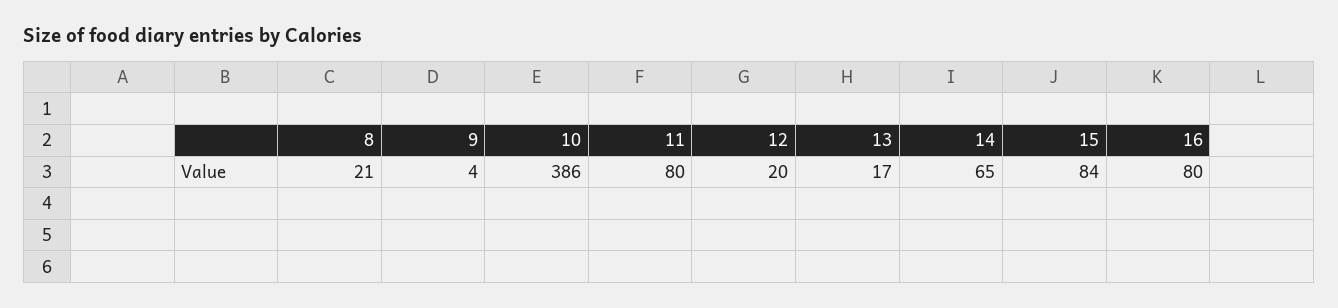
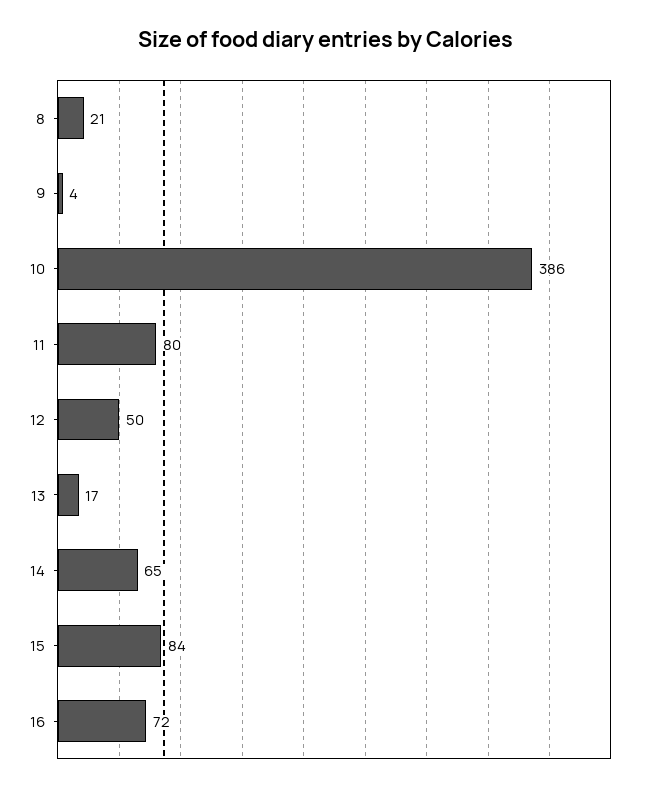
12: 20 -> 50
16: 80 -> 72

